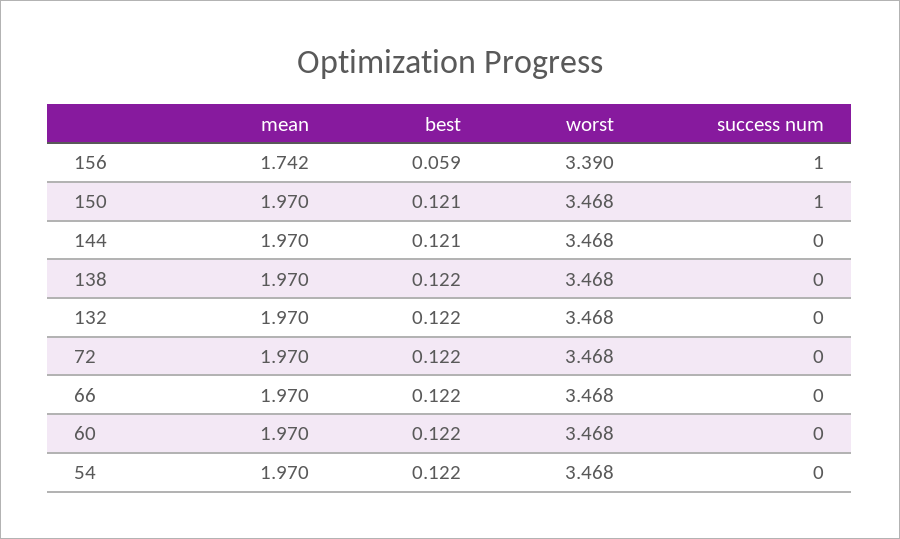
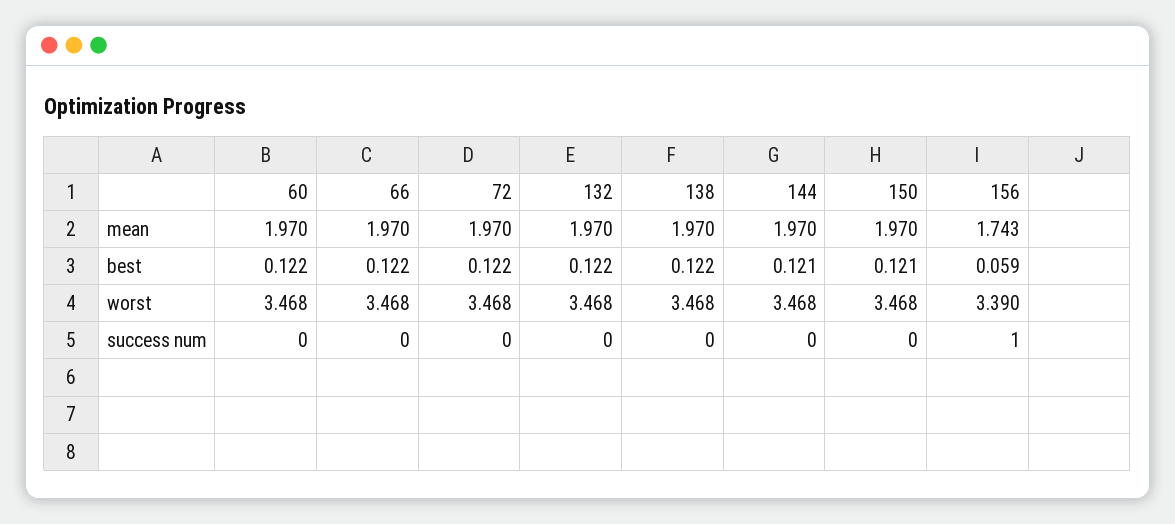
mean, 156: 1.742 -> 1.743
success num, 150: 1 -> 0
mean, 54: 1.97 -> none
best, 54: 0.122 -> none
worst, 54: 3.468 -> none
success num, 54: 0 -> none

